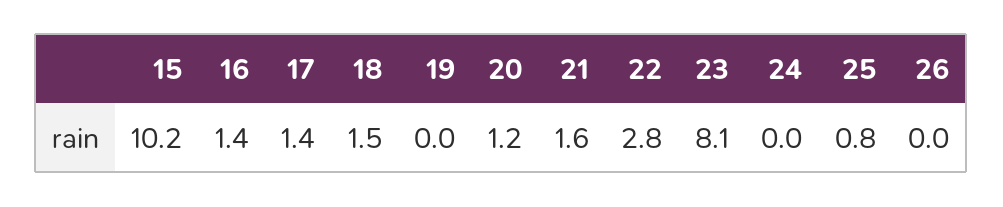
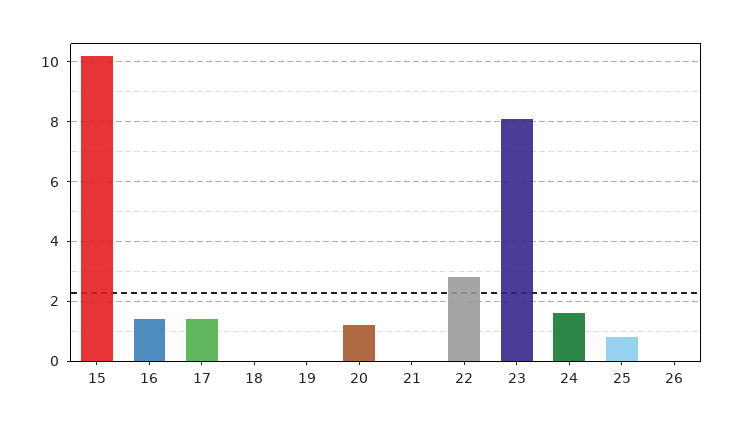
18: 1.5 -> 0
21: 1.6 -> 0
24: 0 -> 1.5

